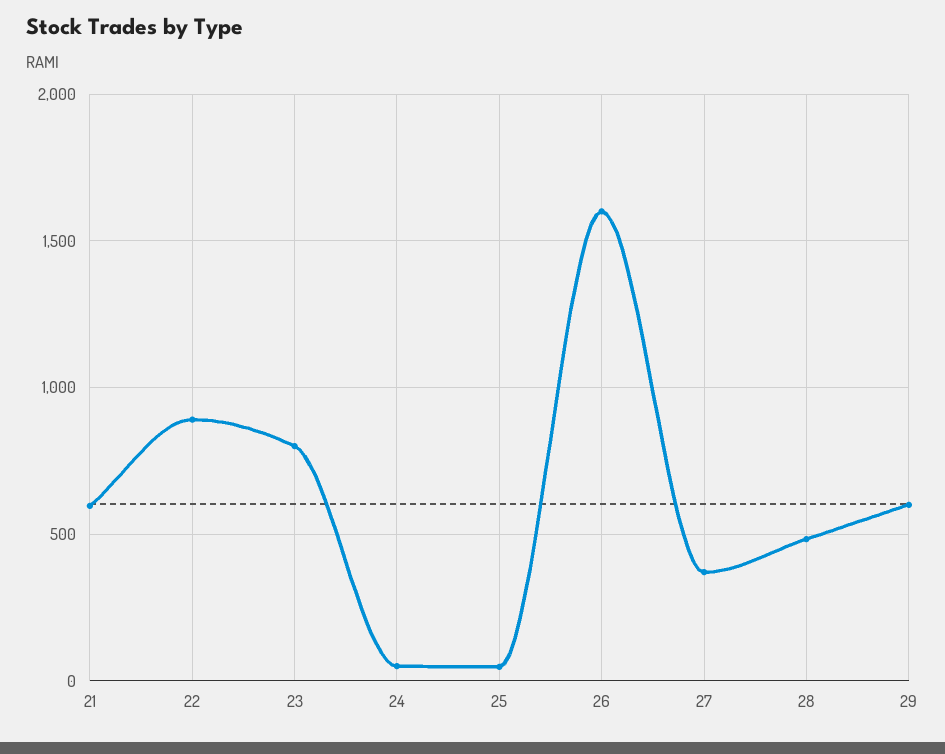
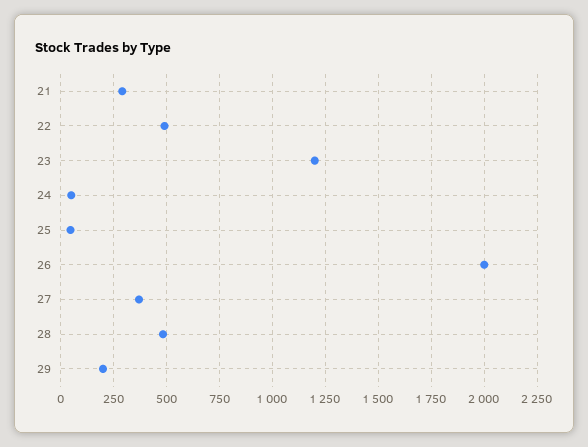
21: 600 -> 300
22: 900 -> 500
23: 800 -> 1200
26: 1600 -> 2000
29: 600 -> 200

